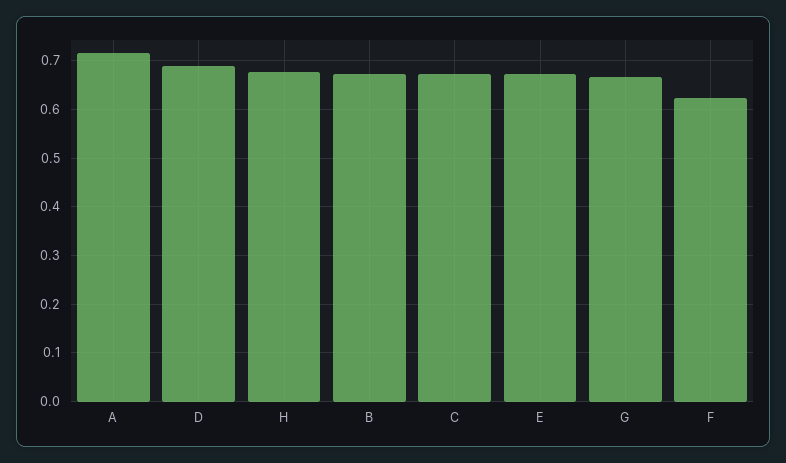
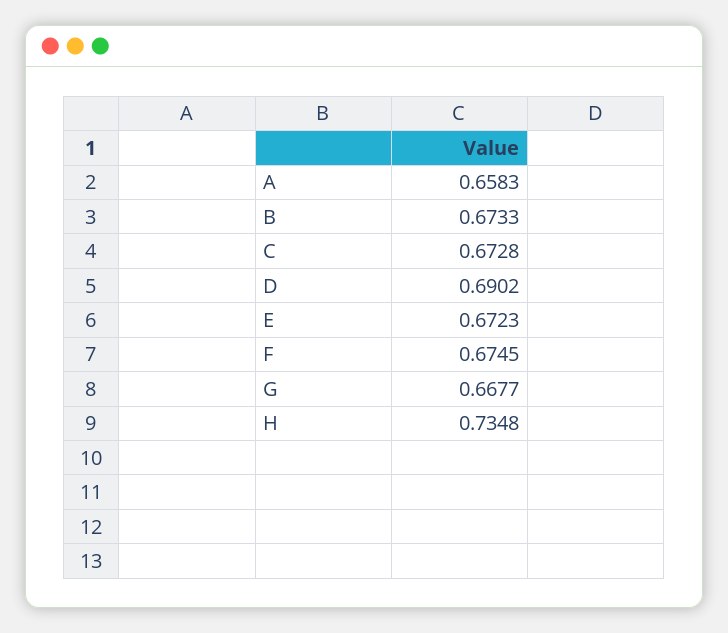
A: 0.72 -> 0.6583
H: 0.68 -> 0.7348
F: 0.62 -> 0.6745

